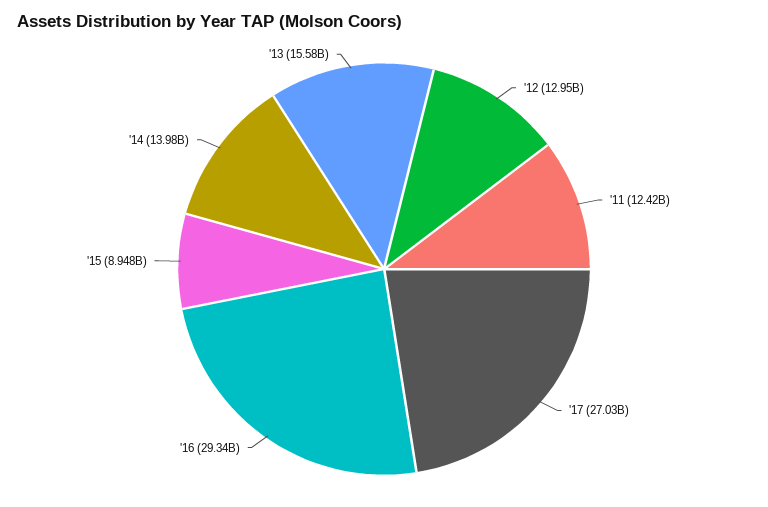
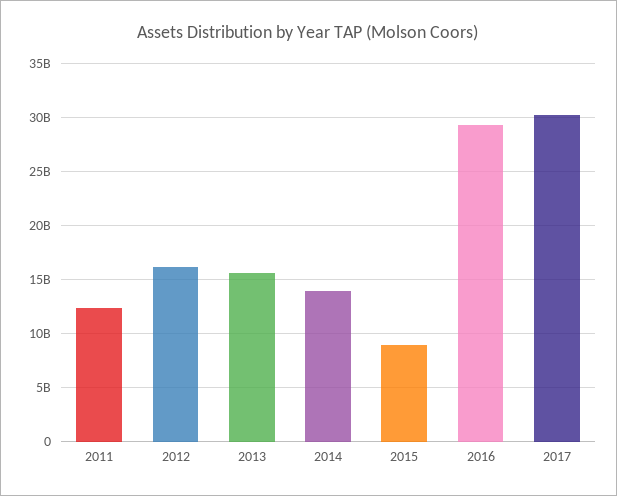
'12: 12950000000 -> 16000000000
'17: 27030000000 -> 30000000000

